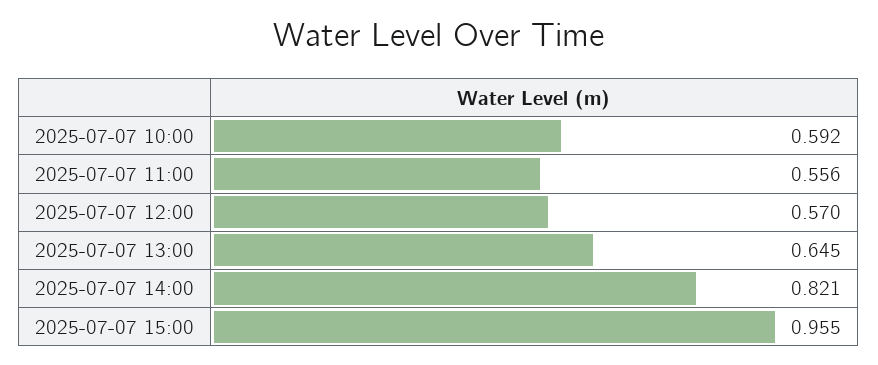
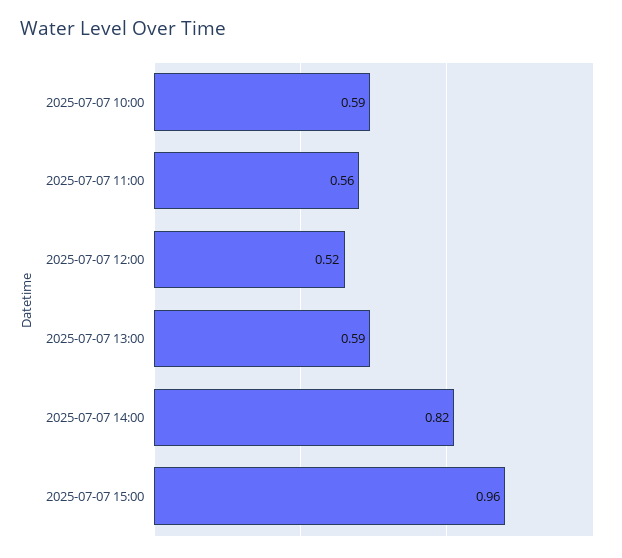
2025-07-07 12:00: 0.57 -> 0.52
2025-07-07 13:00: 0.645 -> 0.59

